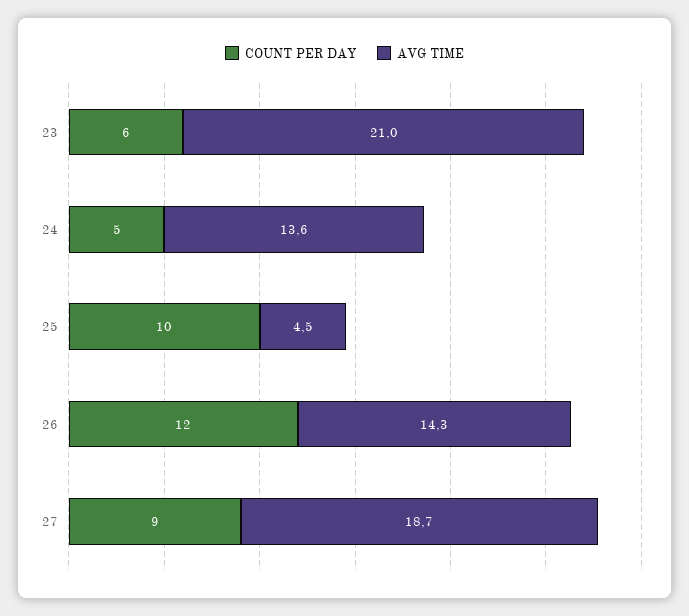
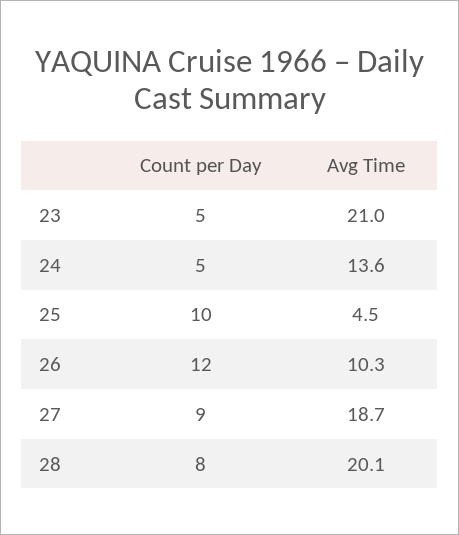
COUNT PER DAY, 23: 6 -> 5
AVG TIME, 26: 14.3 -> 10.3
COUNT PER DAY, 28: none -> 8
AVG TIME, 28: none -> 20.1

